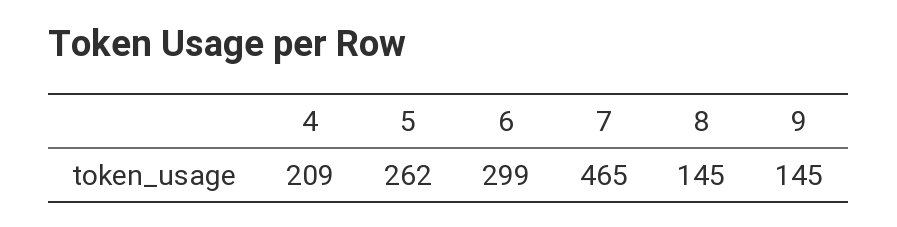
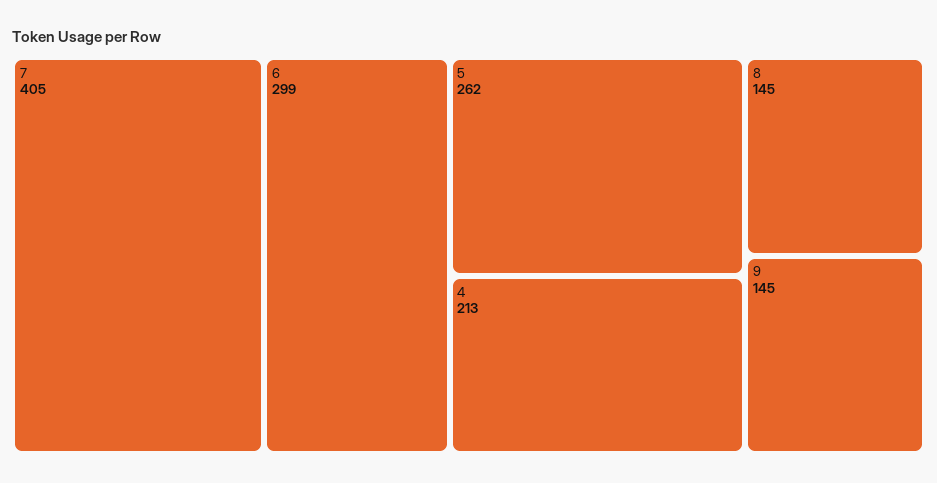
4: 209 -> 213
7: 465 -> 405

